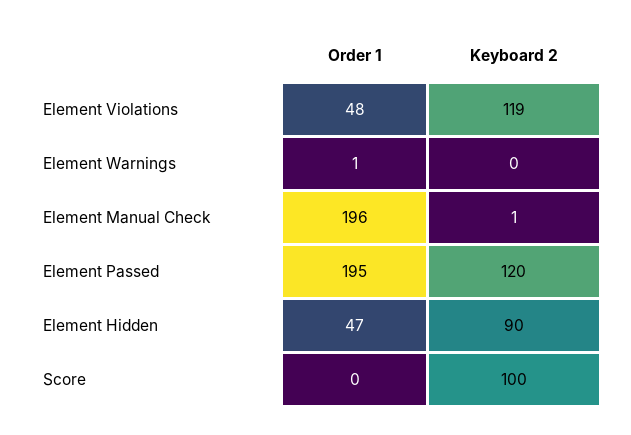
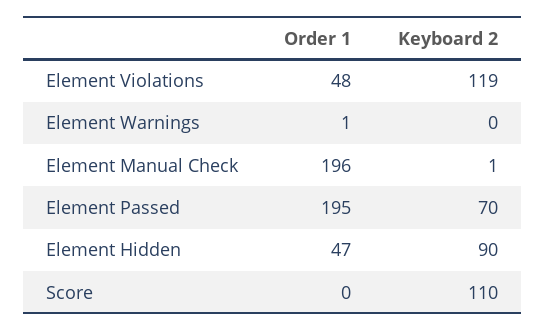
Keyboard 2, Element Passed: 120 -> 70
Keyboard 2, Score: 100 -> 110

